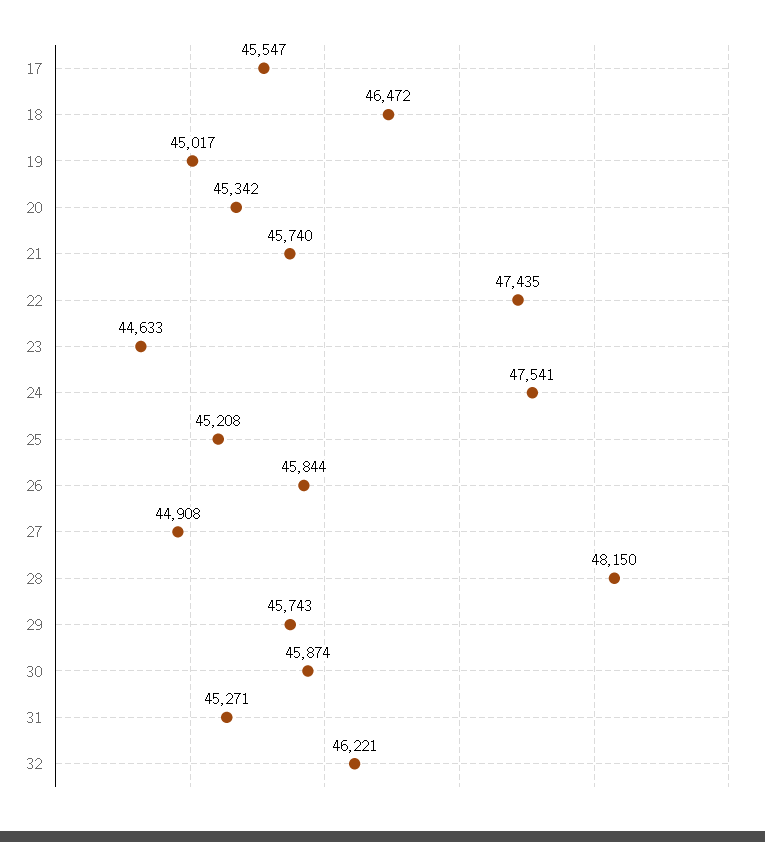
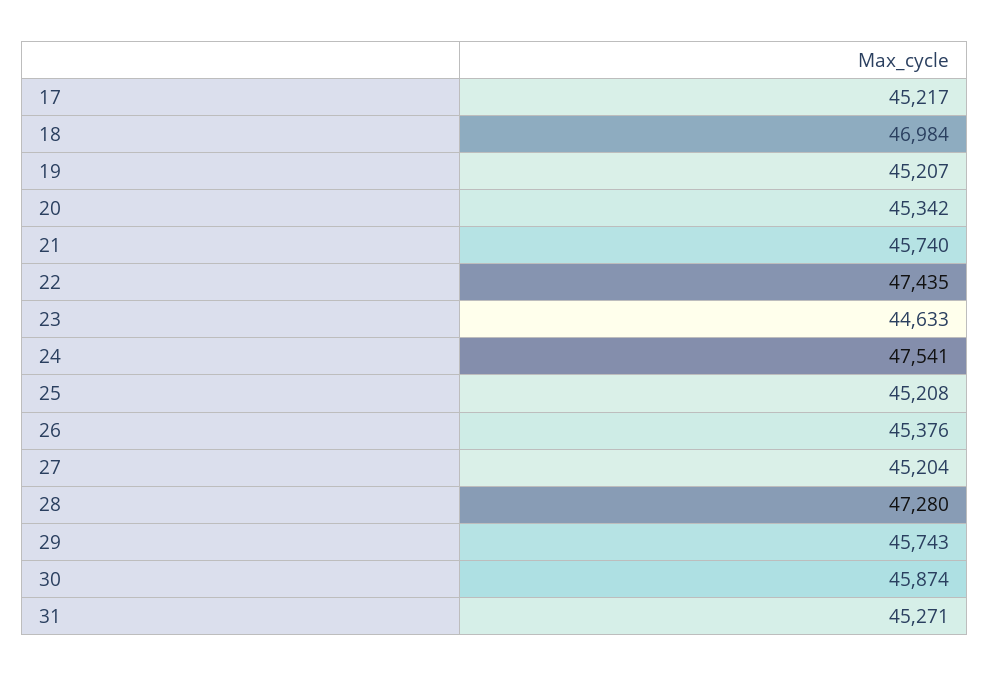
17: 45547 -> 45217
18: 46472 -> 46984
19: 45017 -> 45207
26: 45844 -> 45376
27: 44908 -> 45204
28: 48150 -> 47280
32: 46221 -> none

